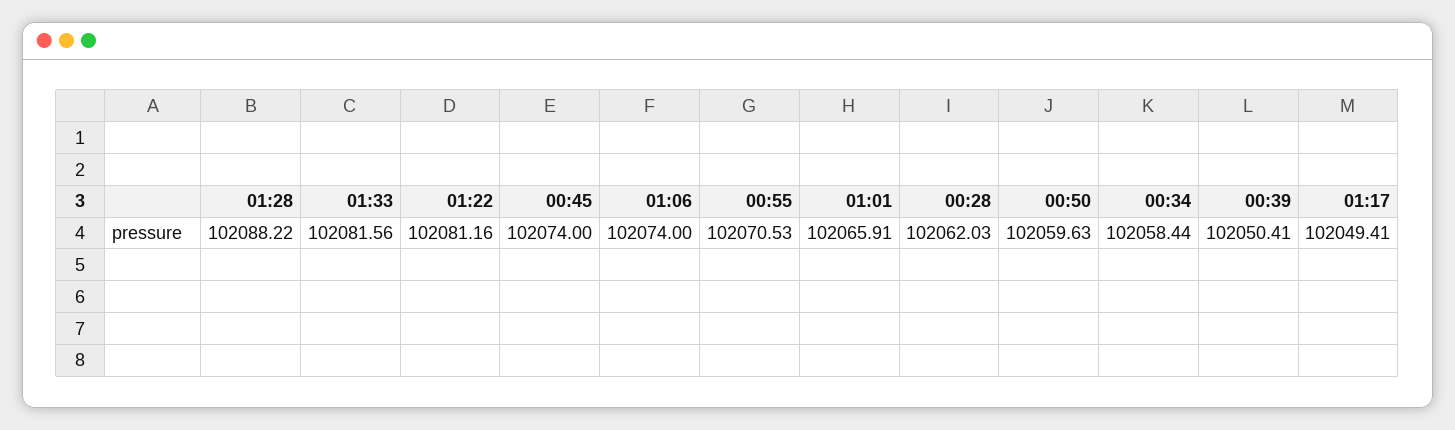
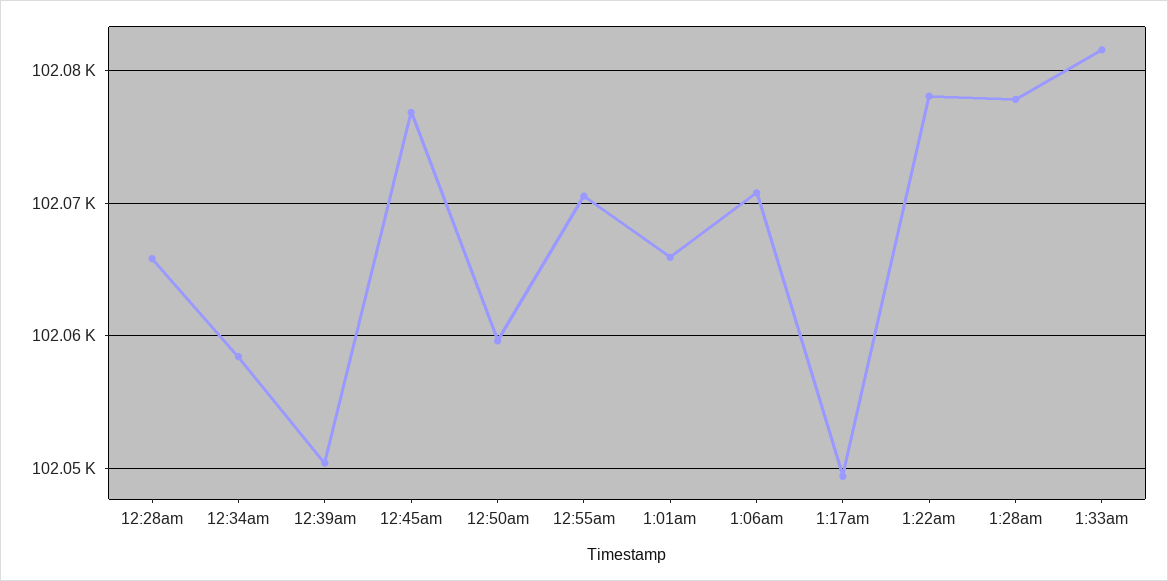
01:28: 102088.22 -> 102078
01:22: 102081.16 -> 102078
00:45: 102074 -> 102077
01:06: 102074 -> 102071
00:28: 102062.03 -> 102066

